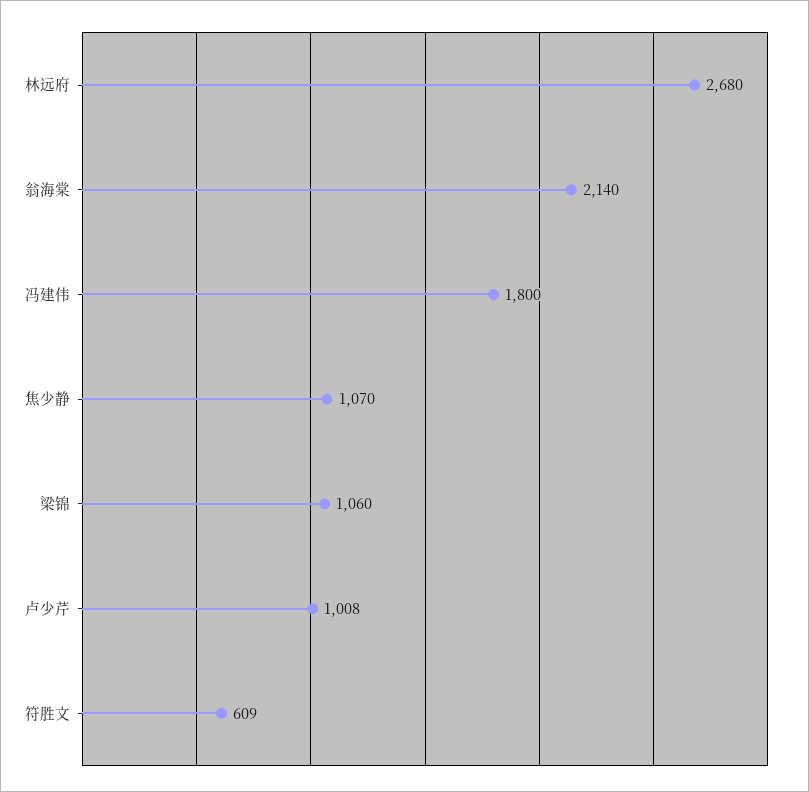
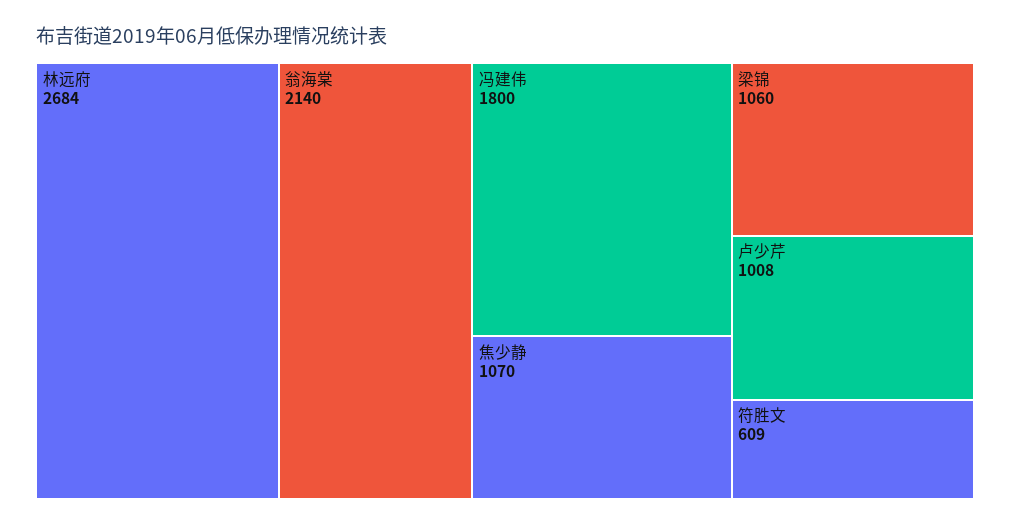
林远府: 2680 -> 2684

